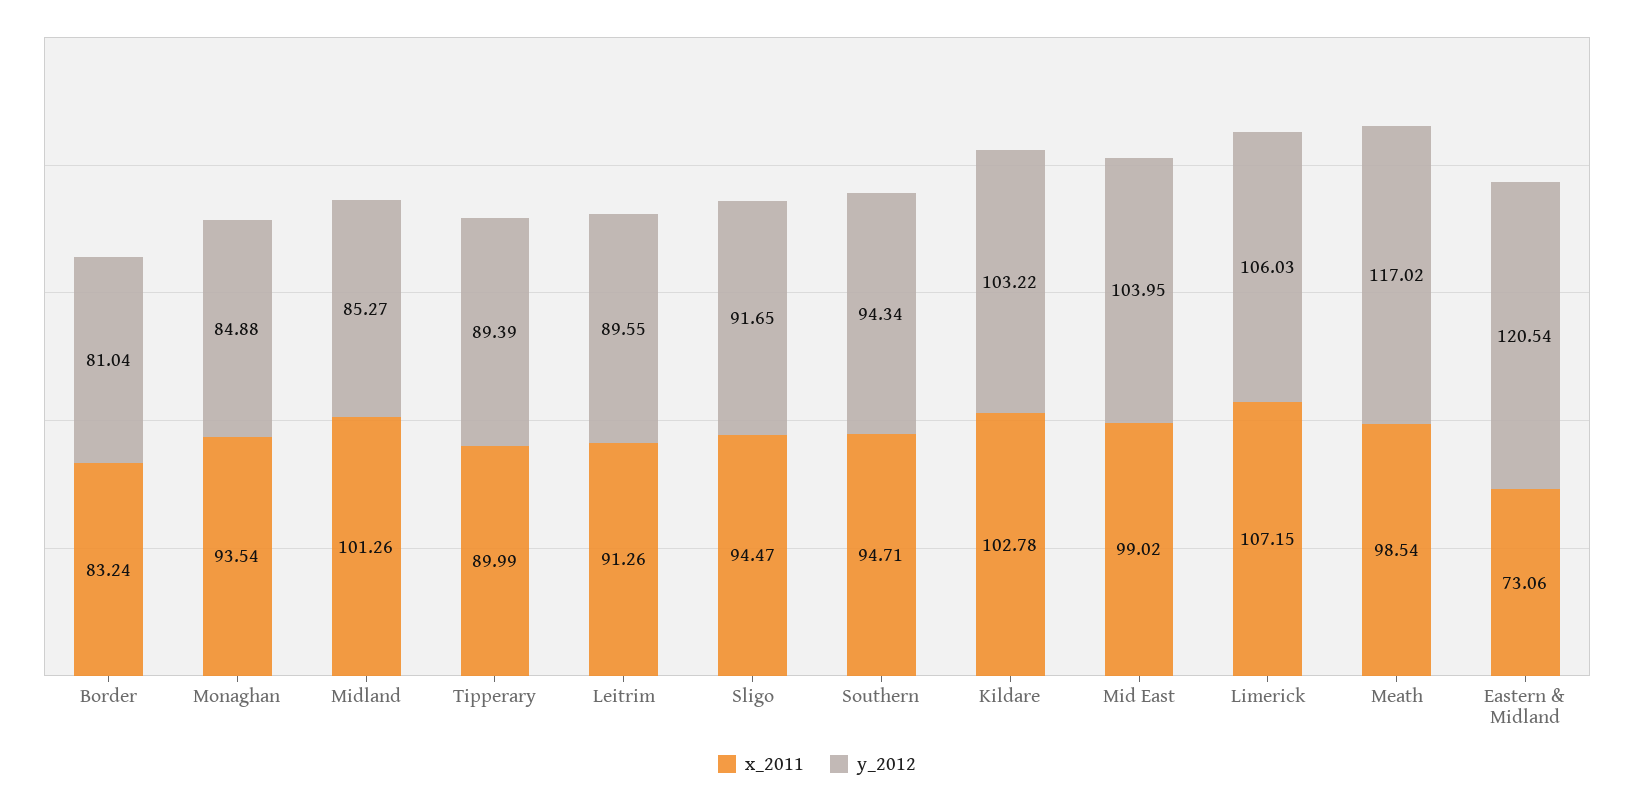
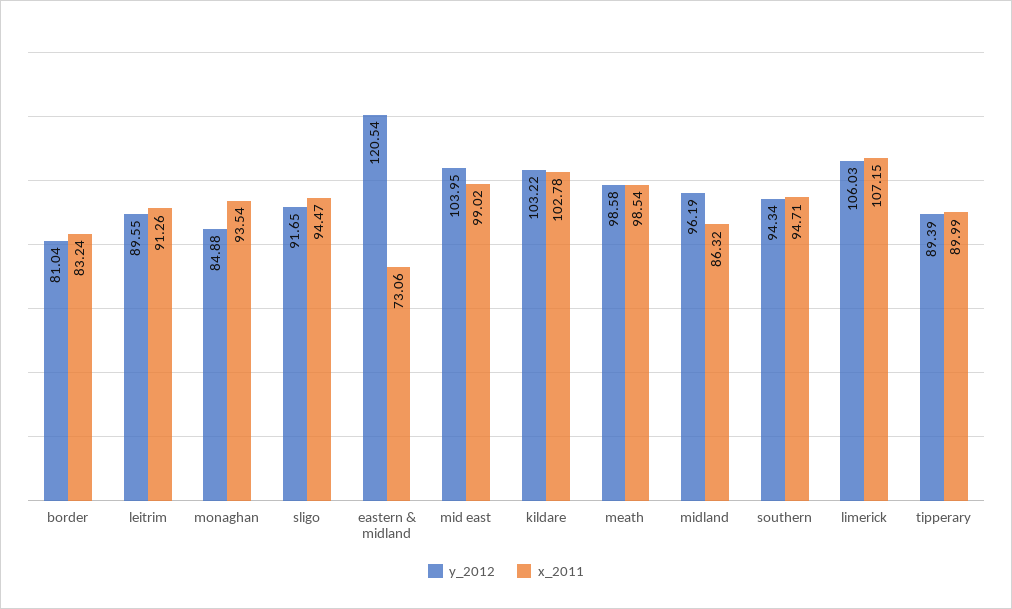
x_2011, Midland: 101.26 -> 86.32
y_2012, Midland: 85.27 -> 96.19
y_2012, Meath: 117.02 -> 98.58

